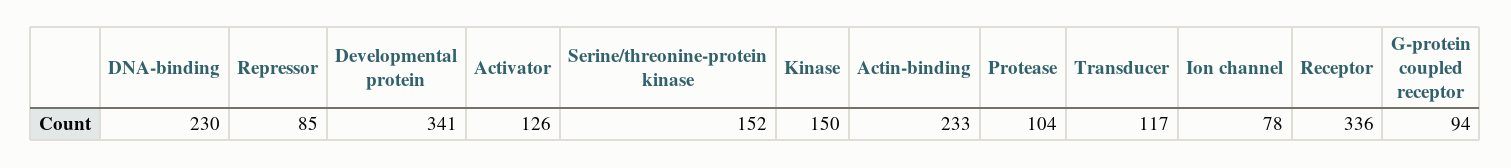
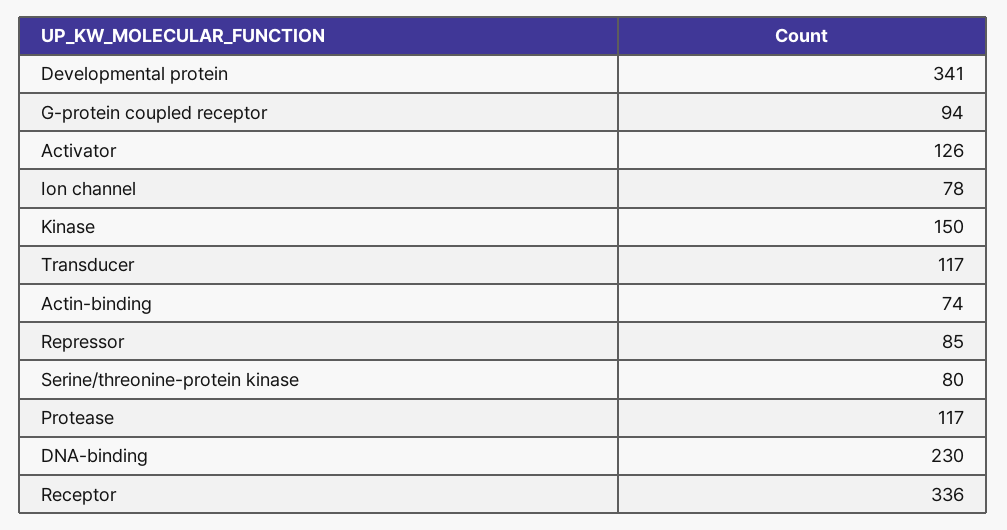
Serine/threonine-protein kinase: 152 -> 80
Actin-binding: 233 -> 74
Protease: 104 -> 117

